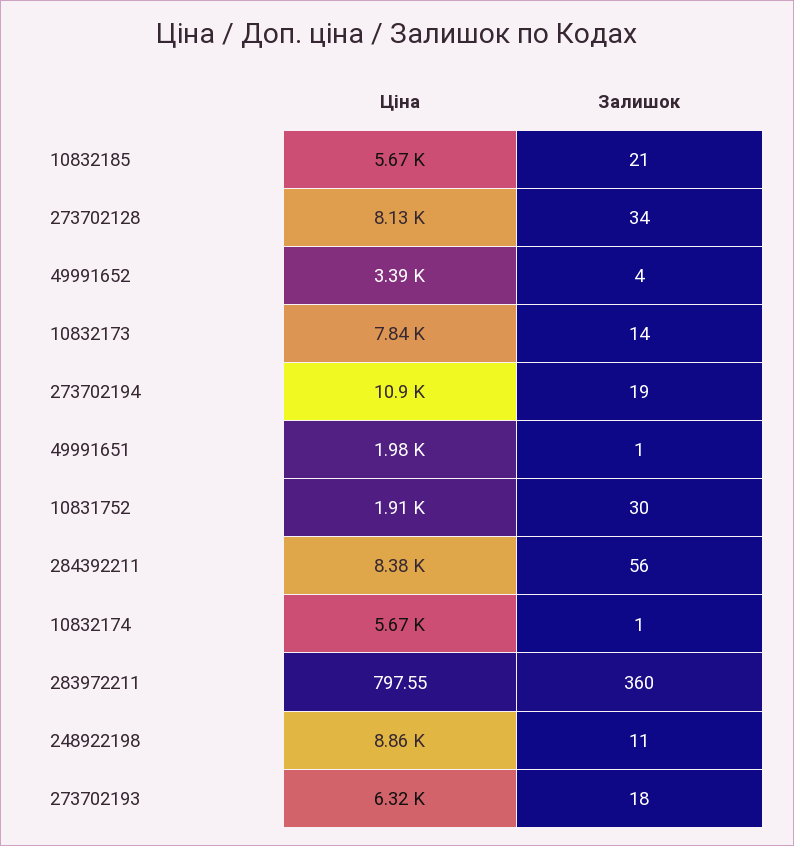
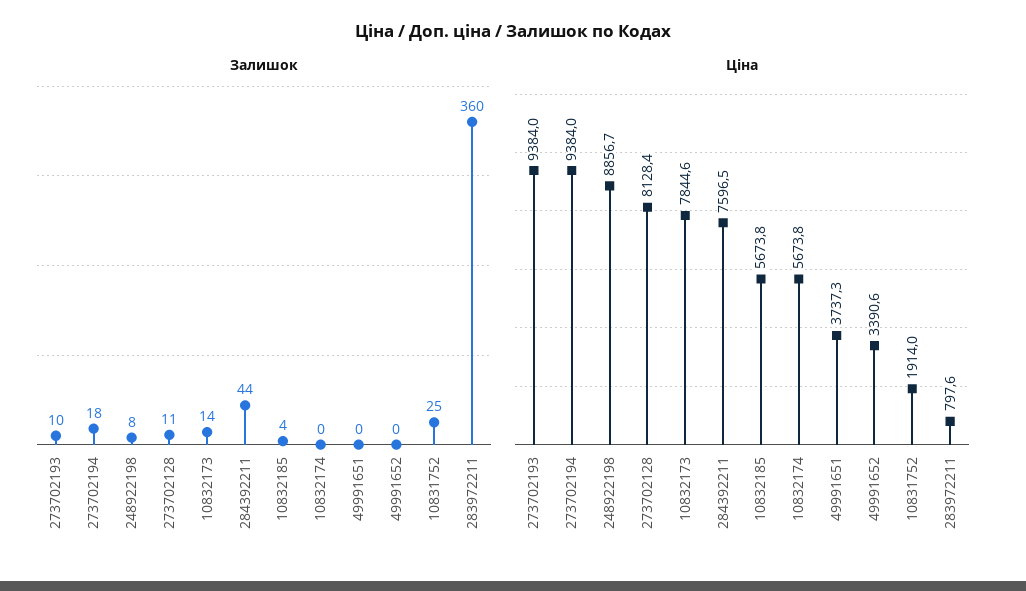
Залишок, 10832185: 21 -> 4
Залишок, 273702128: 34 -> 11
Залишок, 49991652: 4 -> 0
Ціна, 273702194: 10900 -> 9384
Залишок, 273702194: 19 -> 18
Ціна, 49991651: 1980 -> 3737.3
Залишок, 49991651: 1 -> 0
Залишок, 10831752: 30 -> 25
Ціна, 284392211: 8380 -> 7596.5
Залишок, 284392211: 56 -> 44
Залишок, 10832174: 1 -> 0
Залишок, 248922198: 11 -> 8
Ціна, 273702193: 6320 -> 9384
Залишок, 273702193: 18 -> 10

